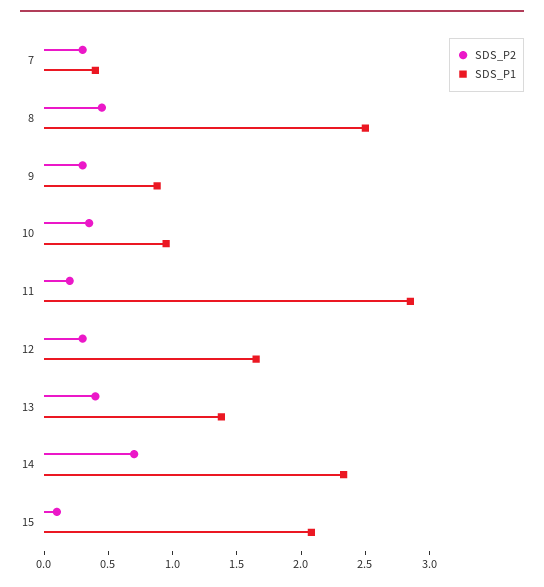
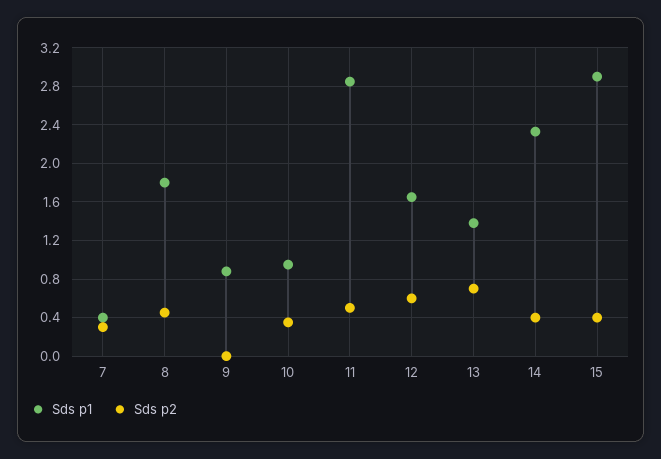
SDS_P1, 8: 2.5 -> 1.8
SDS_P2, 9: 0.3 -> 0
SDS_P2, 11: 0.2 -> 0.5
SDS_P2, 12: 0.3 -> 0.6
SDS_P2, 13: 0.4 -> 0.7
SDS_P2, 14: 0.7 -> 0.4
SDS_P2, 15: 0.1 -> 0.4
SDS_P1, 15: 2.1 -> 2.9

